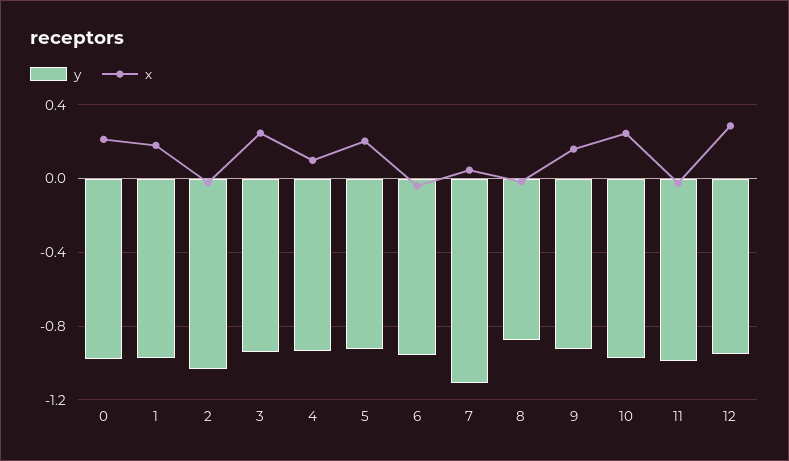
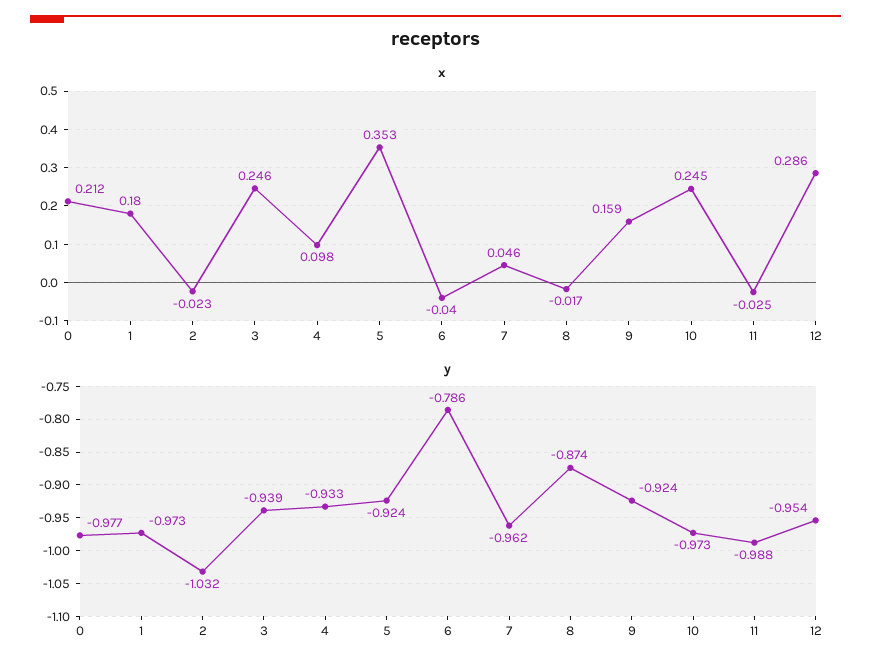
x, 5: 0.2 -> 0.353
y, 6: -0.95 -> -0.786
y, 7: -1.1 -> -0.962

